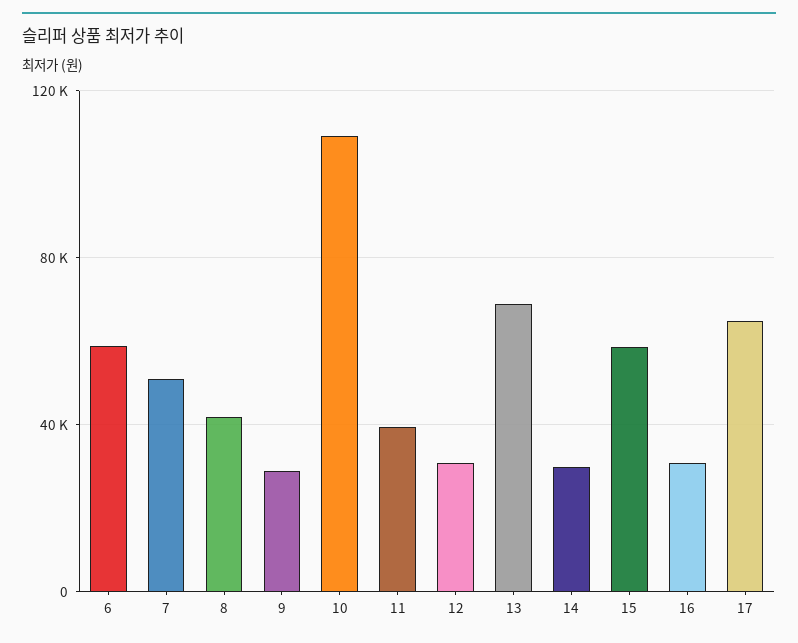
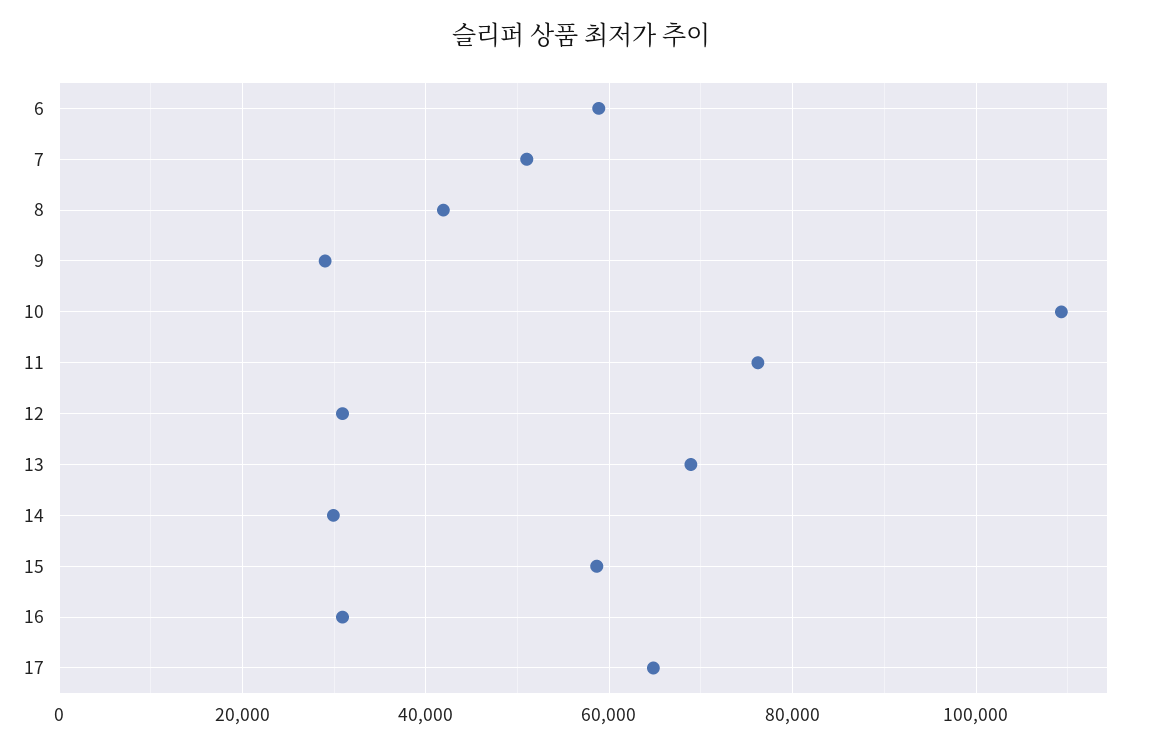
11: 40000 -> 76000

